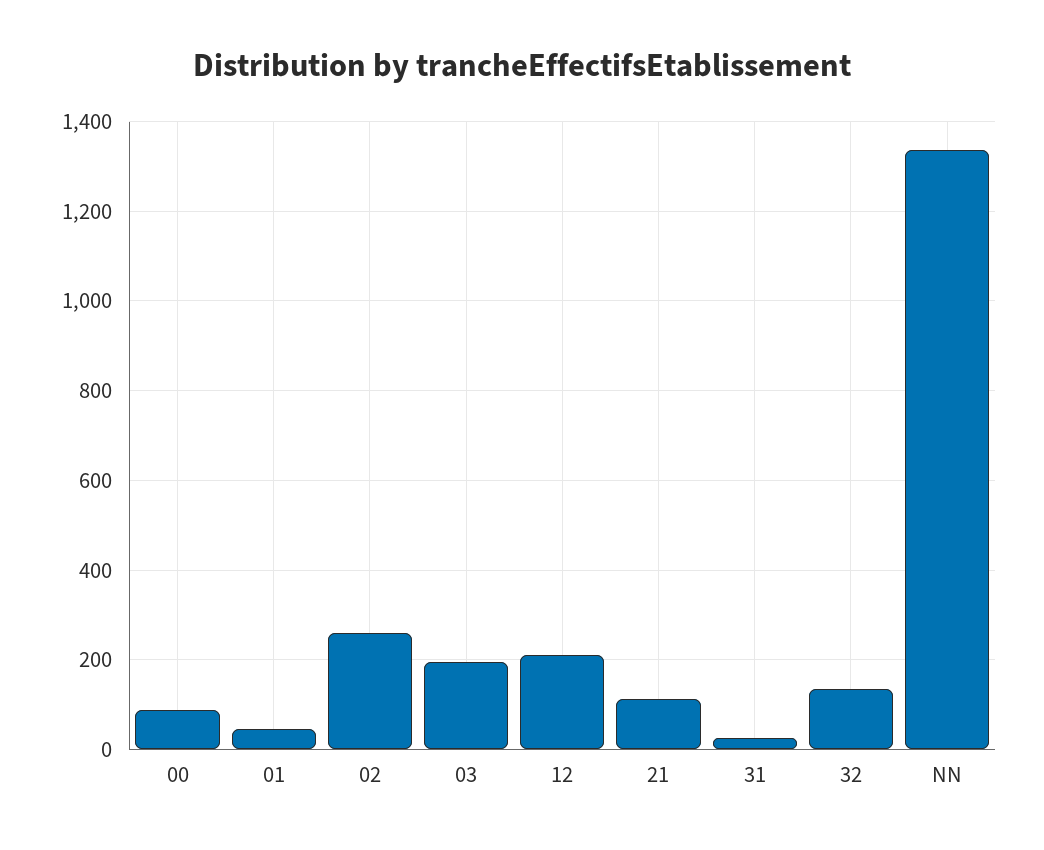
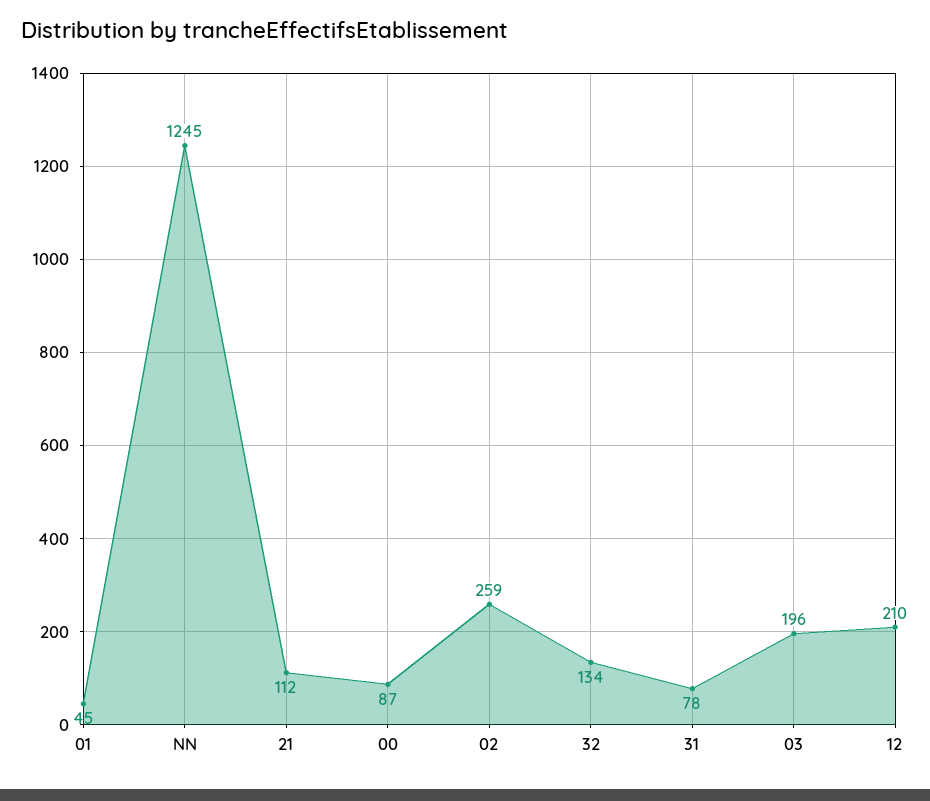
31: 20 -> 78
NN: 1340 -> 1245

